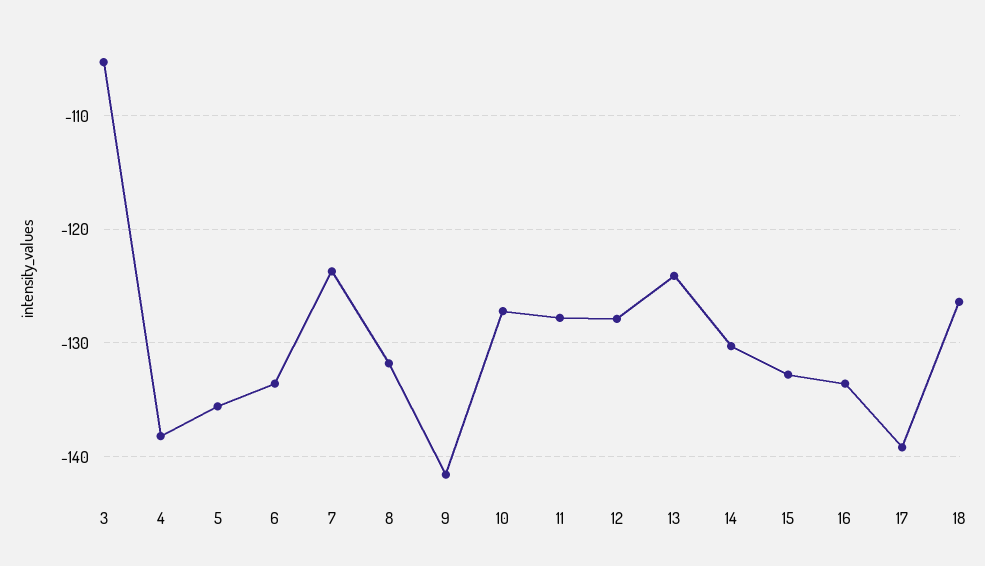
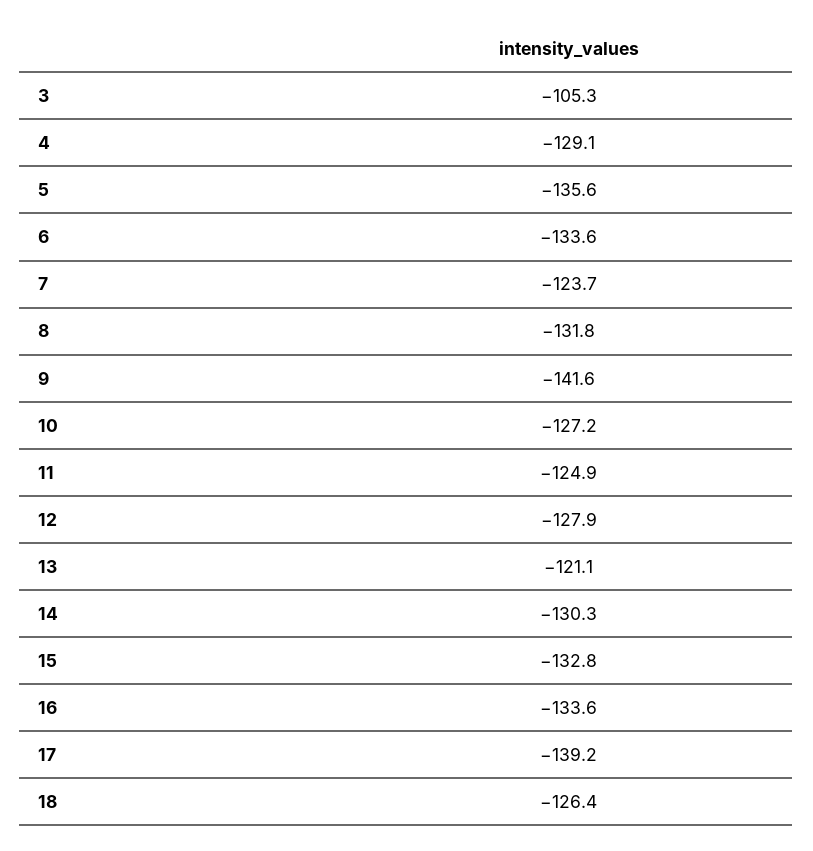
4: -138 -> -129.1
11: -128 -> -124.9
13: -124 -> -121.1

